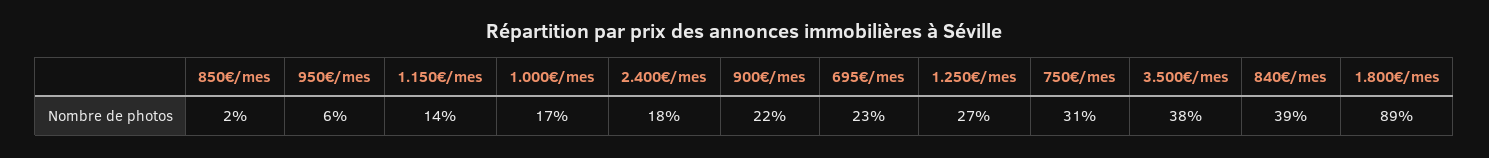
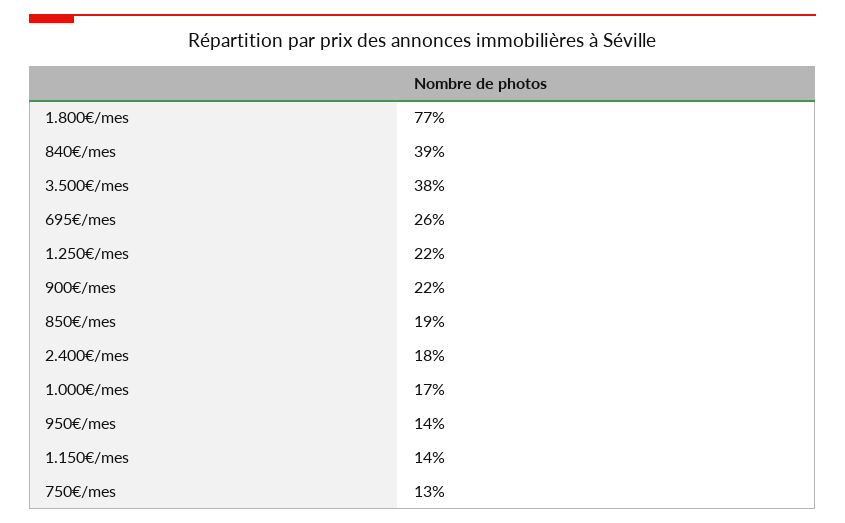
850€/mes: 2 -> 19
950€/mes: 6 -> 14
695€/mes: 23 -> 26
1.250€/mes: 27 -> 22
750€/mes: 31 -> 13
1.800€/mes: 89 -> 77

